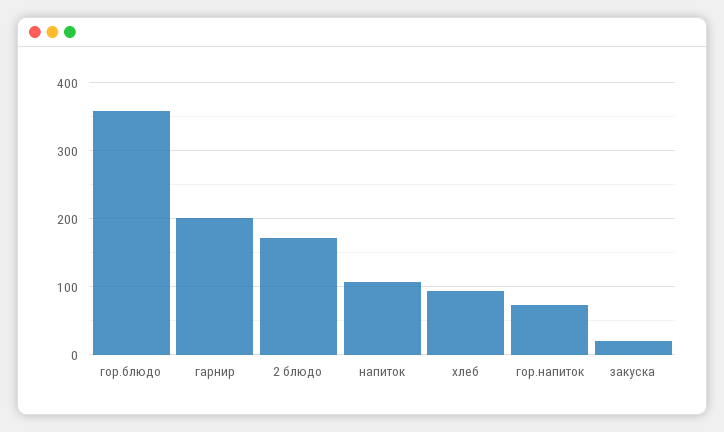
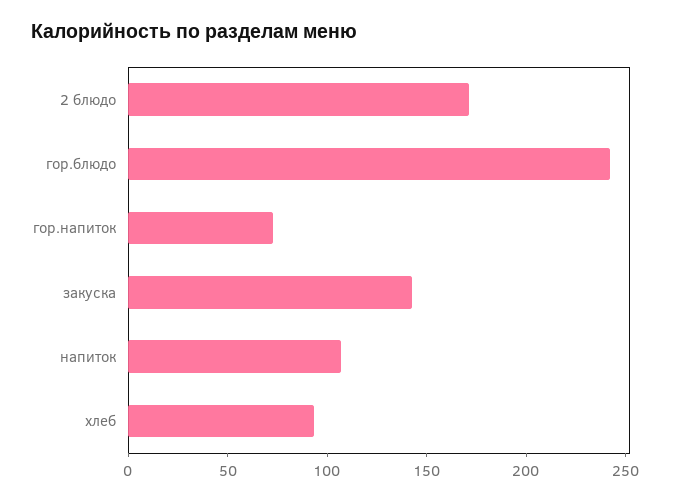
гор.блюдо: 360 -> 240
гарнир: 200 -> none
закуска: 20 -> 140

